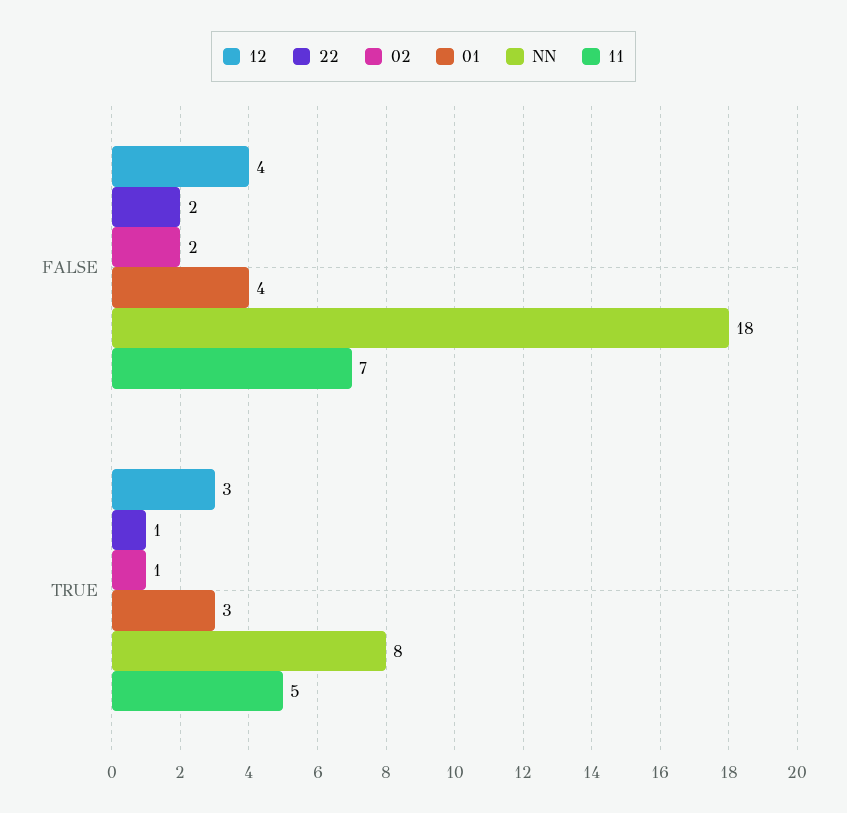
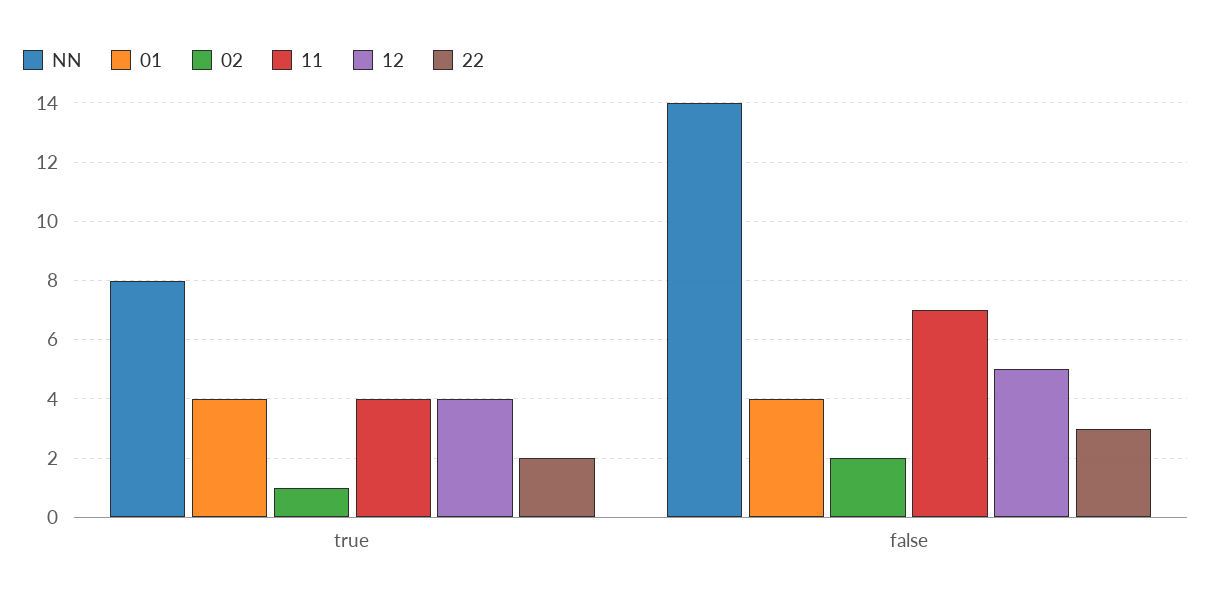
12, FALSE: 4 -> 5
22, FALSE: 2 -> 3
NN, FALSE: 18 -> 14
12, TRUE: 3 -> 4
22, TRUE: 1 -> 2
01, TRUE: 3 -> 4
11, TRUE: 5 -> 4

